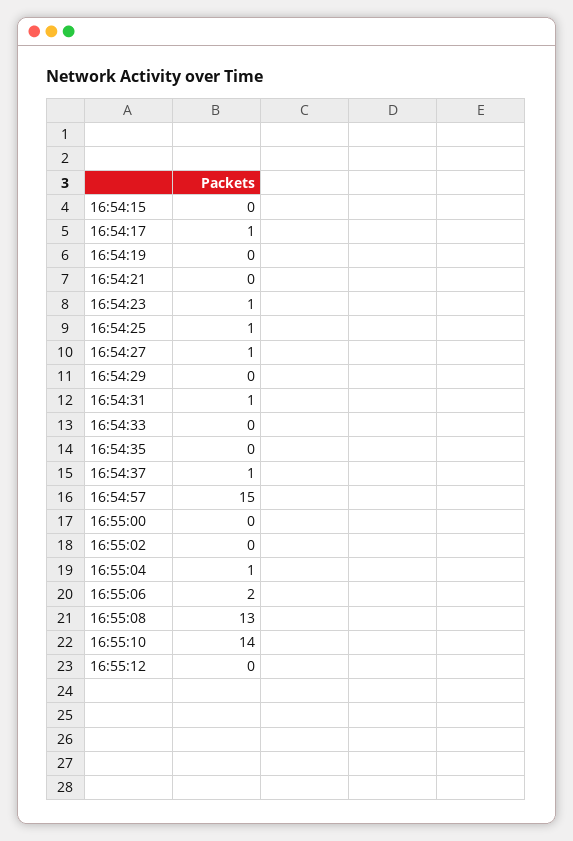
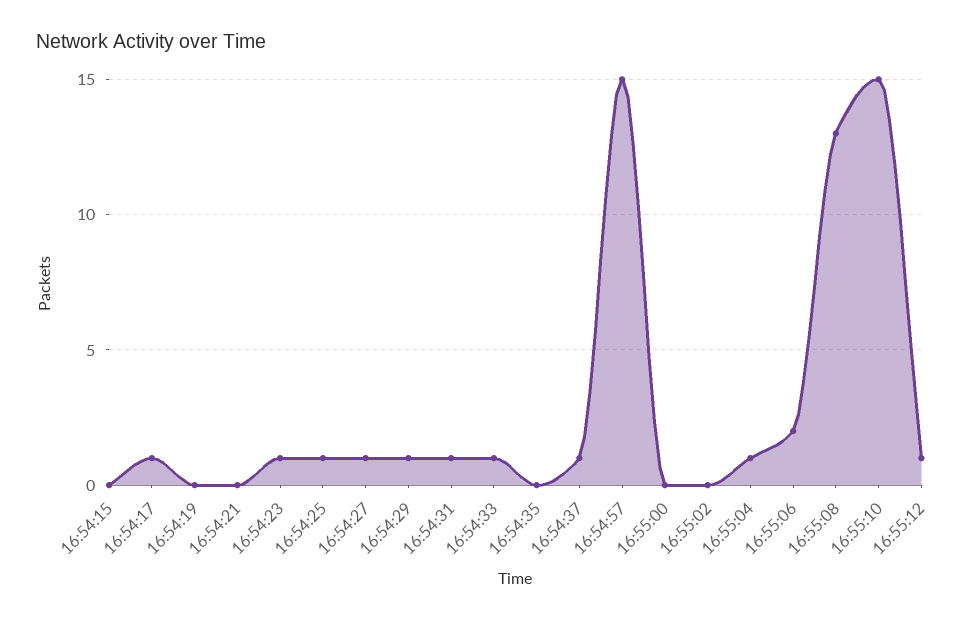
16:54:29: 0 -> 1
16:54:33: 0 -> 1
16:55:10: 14 -> 15
16:55:12: 0 -> 1

